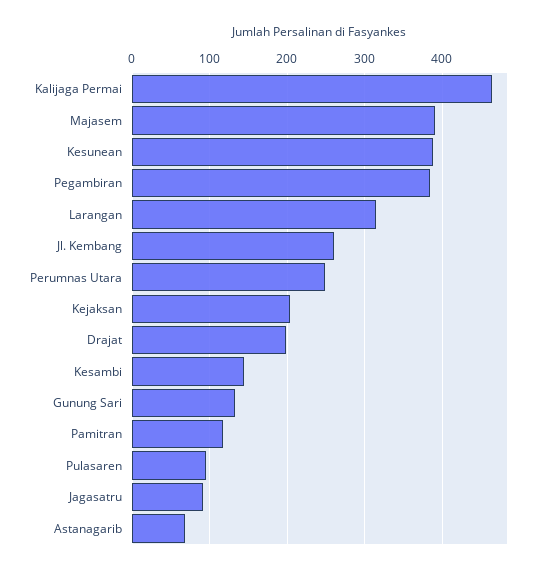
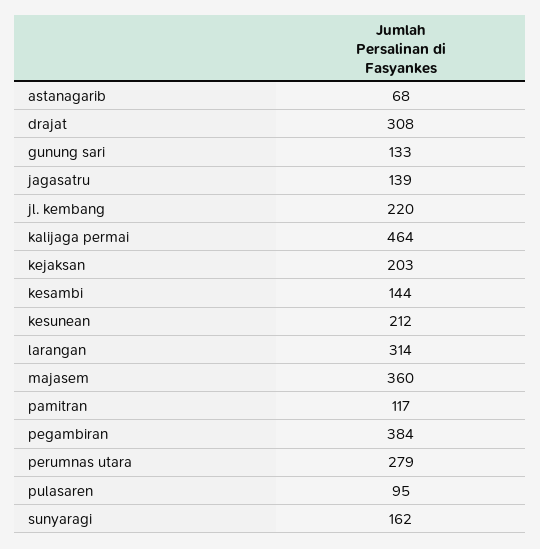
Majasem: 390 -> 360
Kesunean: 390 -> 212
Jl. Kembang: 260 -> 220
Perumnas Utara: 250 -> 279
Drajat: 200 -> 308
Jagasatru: 90 -> 139
sunyaragi: none -> 162

